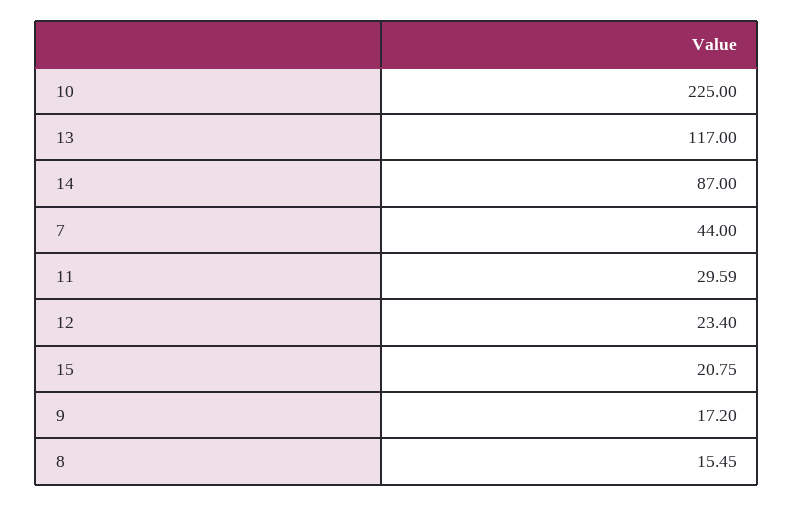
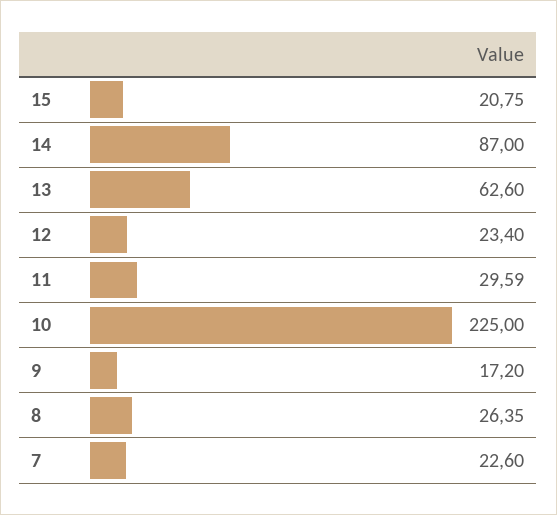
13: 117 -> 62.6
7: 44 -> 22.6
8: 15.45 -> 26.35

